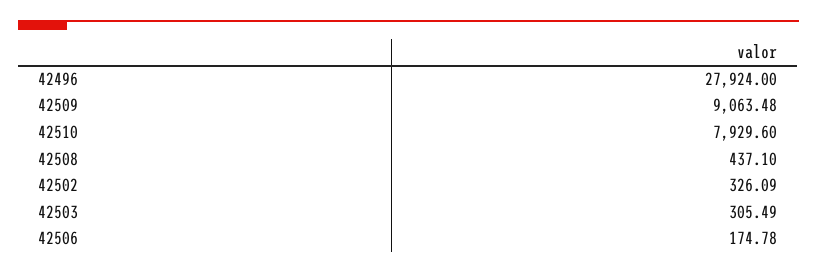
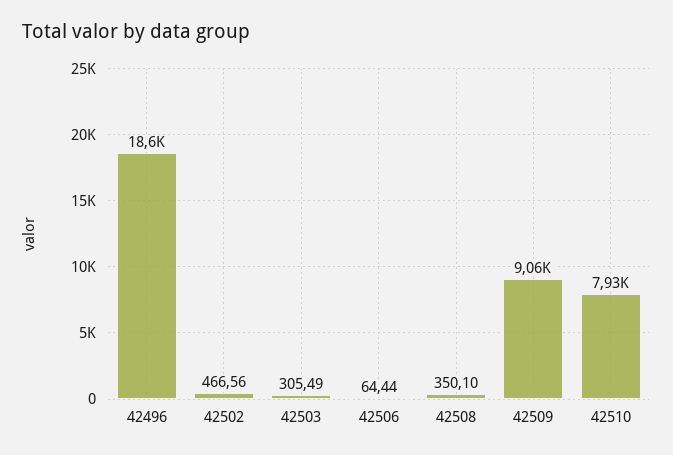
42496: 27924 -> 18600
42508: 437.1 -> 350.1
42502: 326.09 -> 466.56
42506: 174.78 -> 64.44

